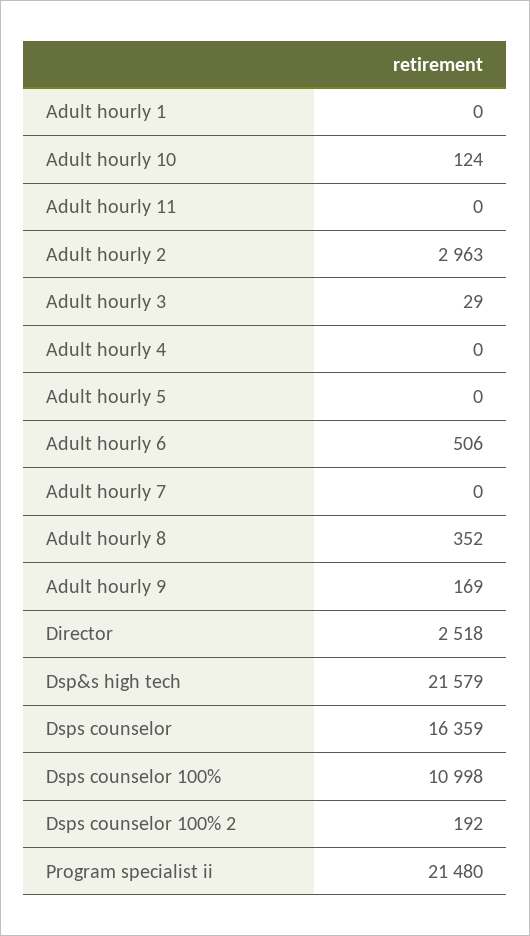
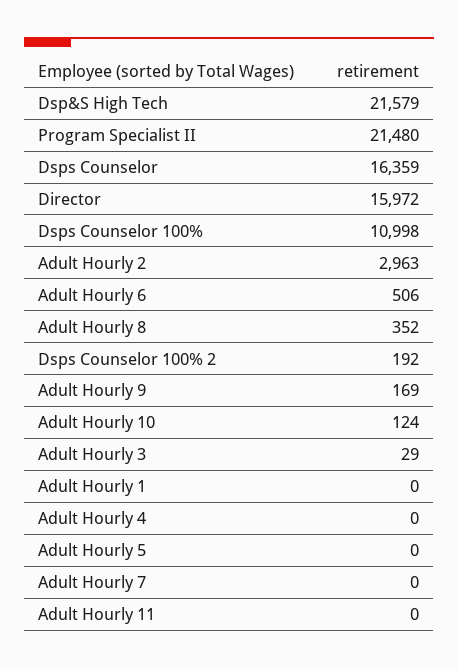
Director: 2518 -> 15972

